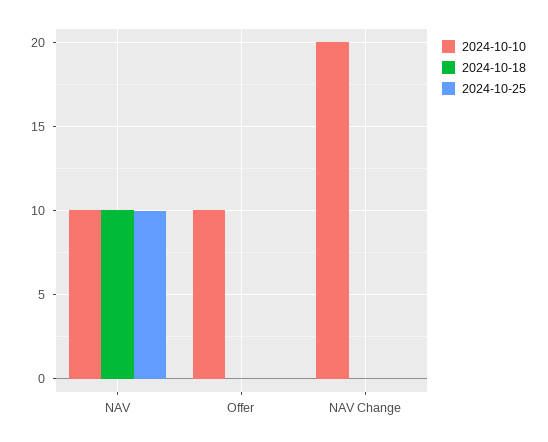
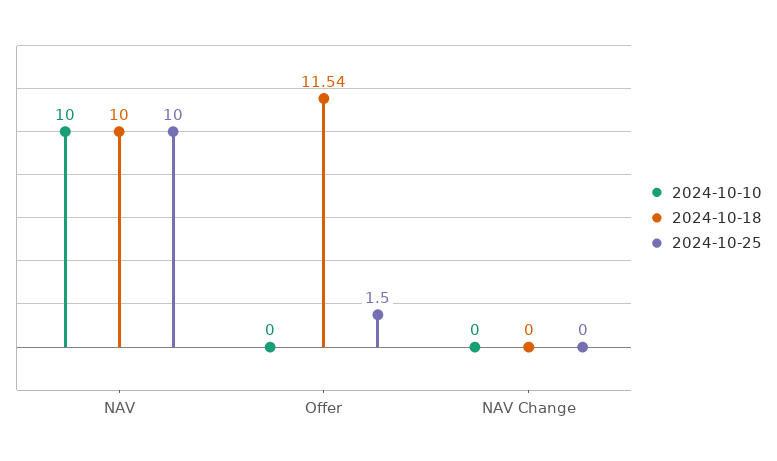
2024-10-10, Offer: 10 -> 0
2024-10-18, Offer: 0 -> 11.54
2024-10-25, Offer: 0 -> 1.5
2024-10-10, NAV Change: 20 -> 0

